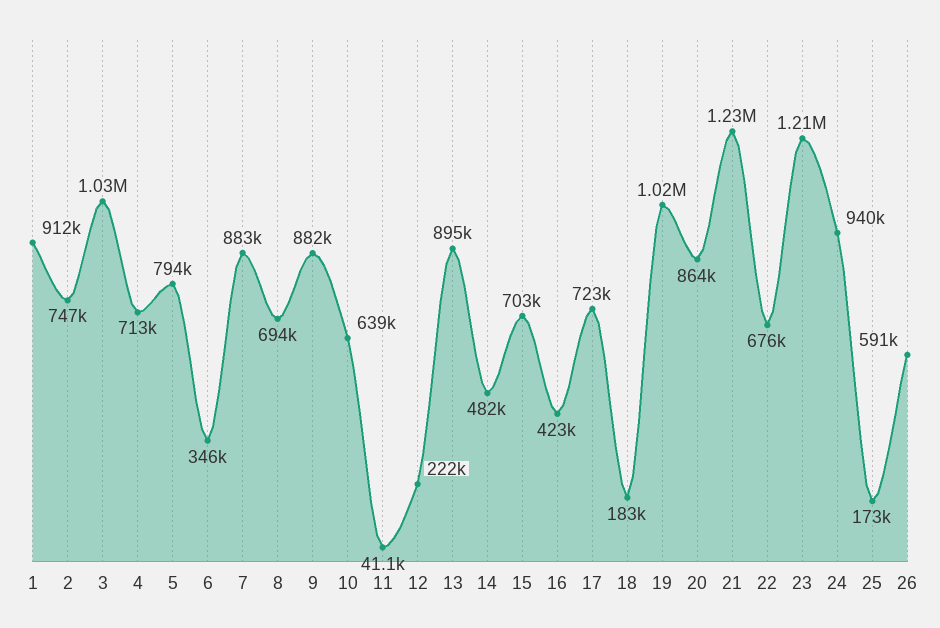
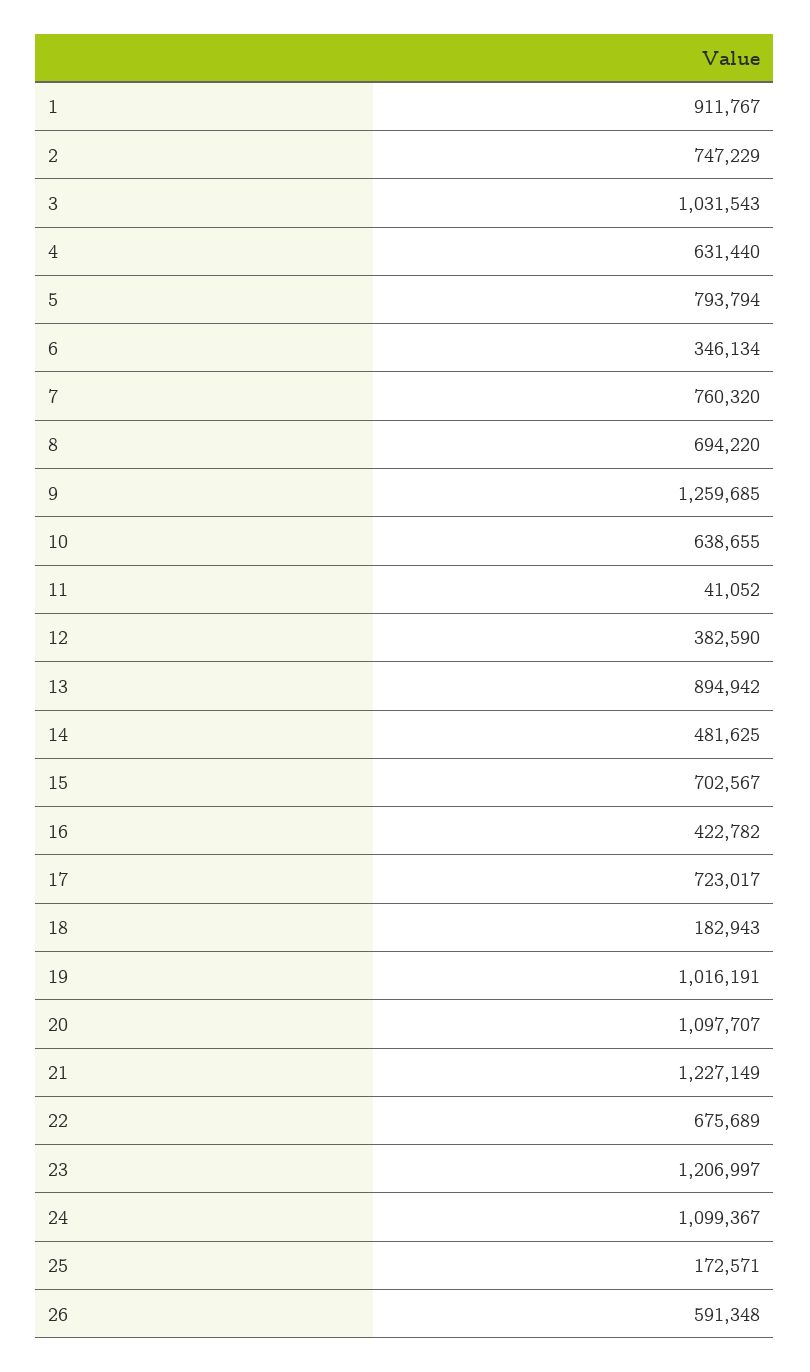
4: 713000 -> 631440
7: 883000 -> 760320
9: 882000 -> 1259685
12: 222000 -> 382590
20: 864000 -> 1097707
24: 940000 -> 1099367

